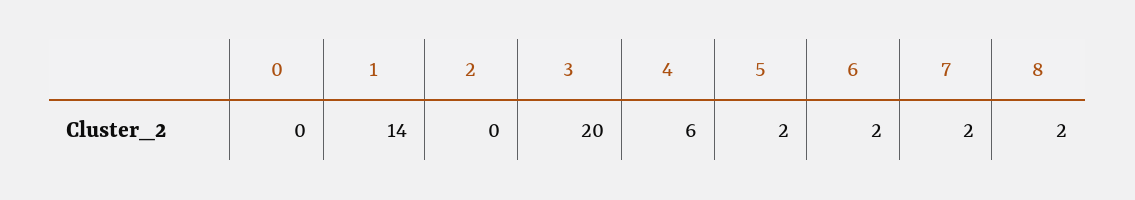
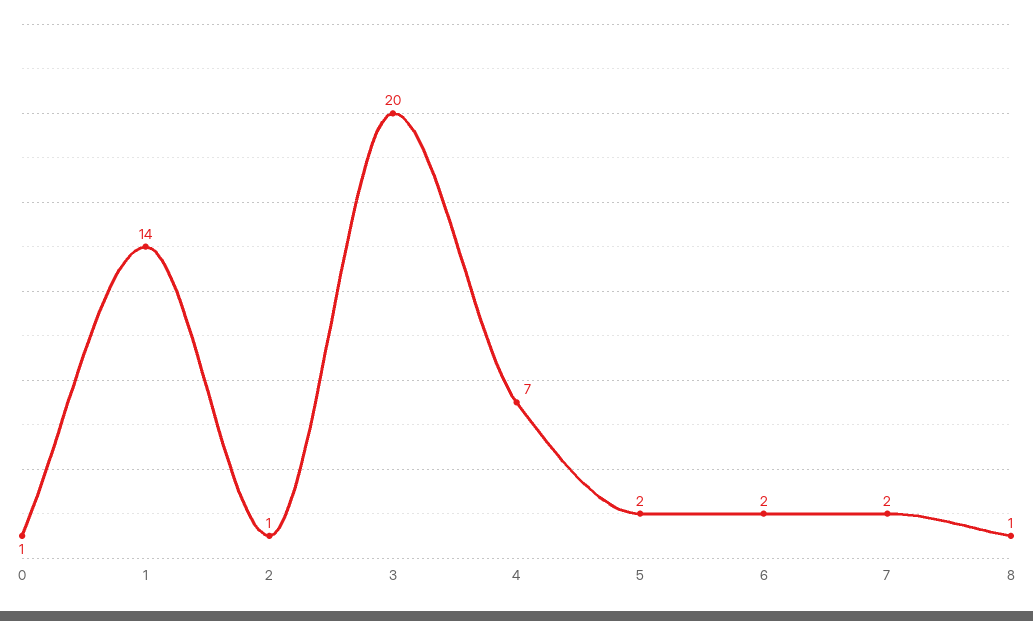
0: 0 -> 1
2: 0 -> 1
4: 6 -> 7
8: 2 -> 1

